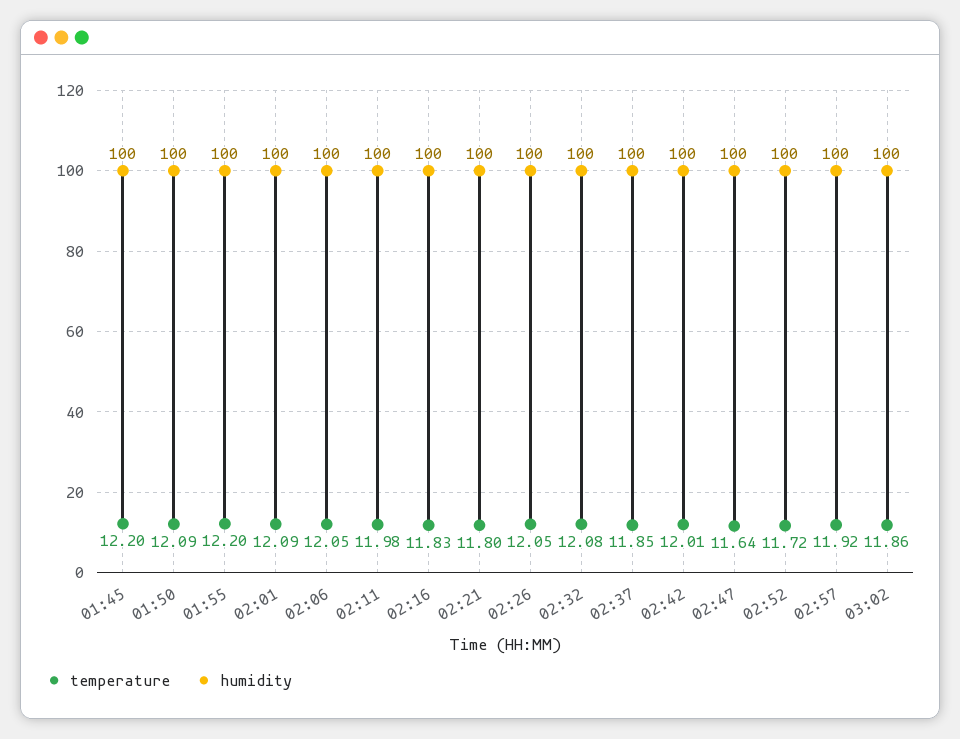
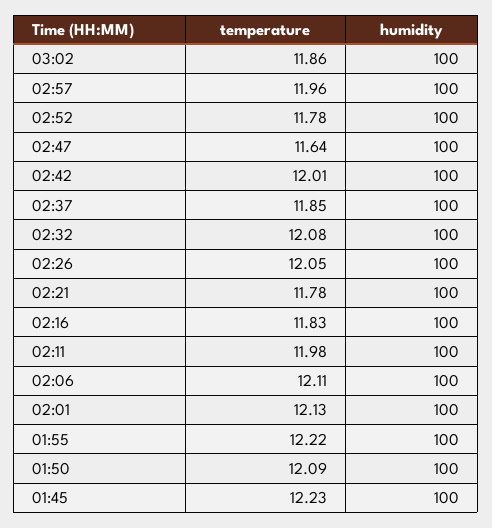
temperature, 01:45: 12.2 -> 12.23
temperature, 01:55: 12.2 -> 12.22
temperature, 02:01: 12.09 -> 12.13
temperature, 02:06: 12.05 -> 12.11
temperature, 02:21: 11.8 -> 11.78
temperature, 02:52: 11.72 -> 11.78
temperature, 02:57: 11.92 -> 11.96

